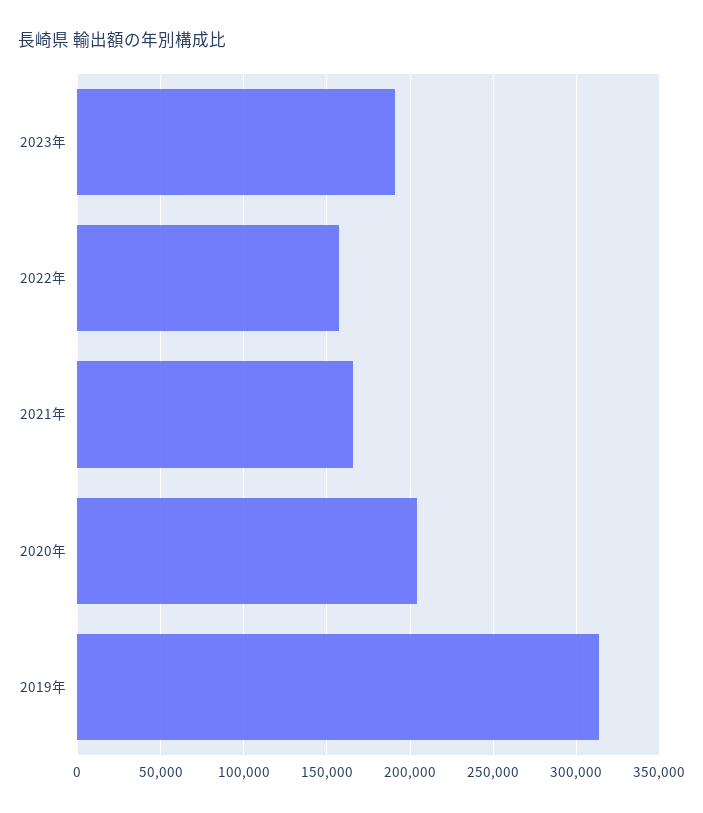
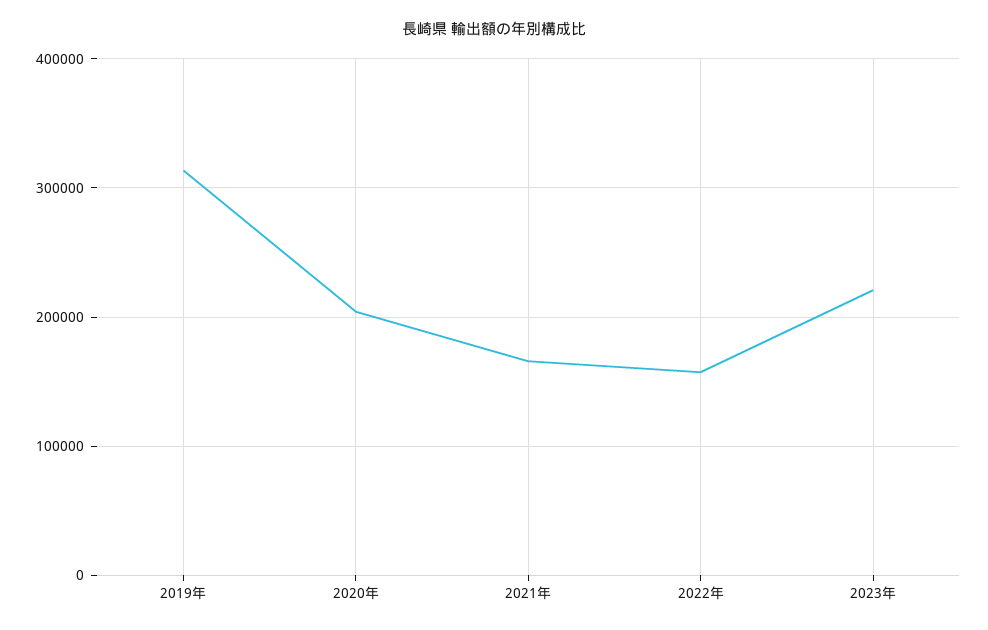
2023年: 190000 -> 220000

